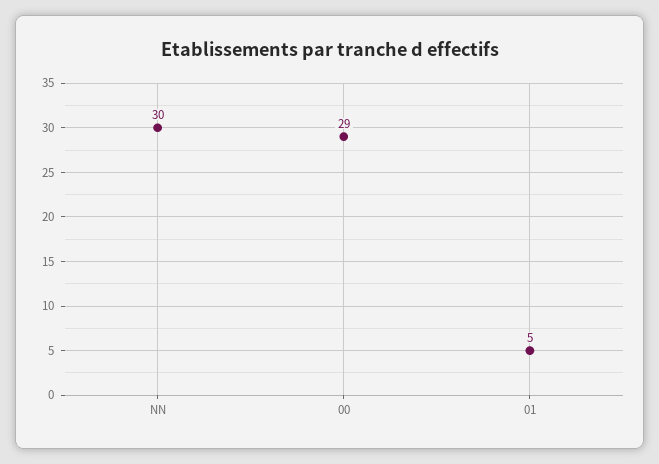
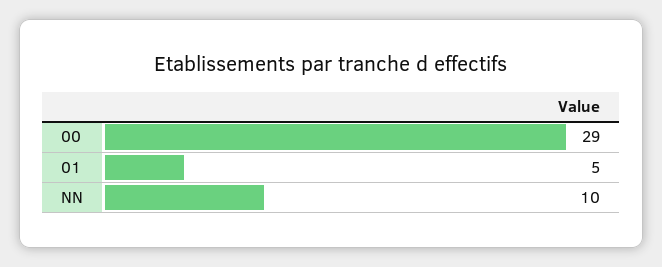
NN: 30 -> 10

